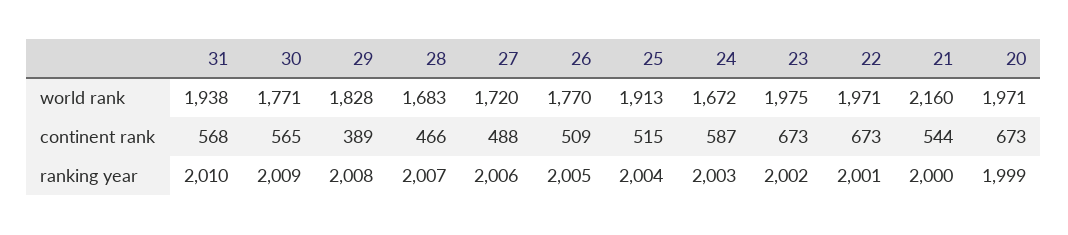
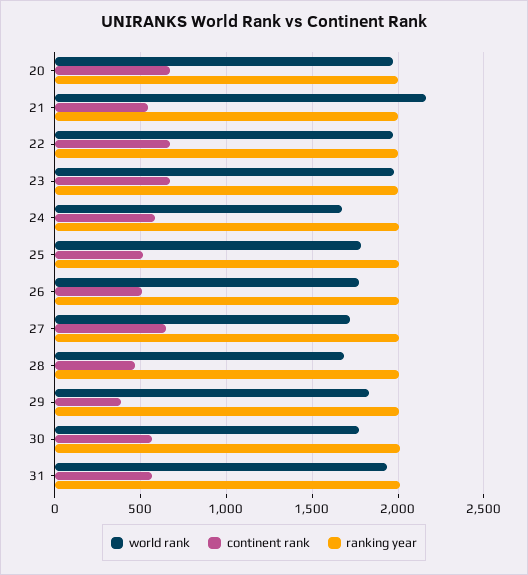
world rank, 25: 1913 -> 1800
continent rank, 27: 488 -> 650

